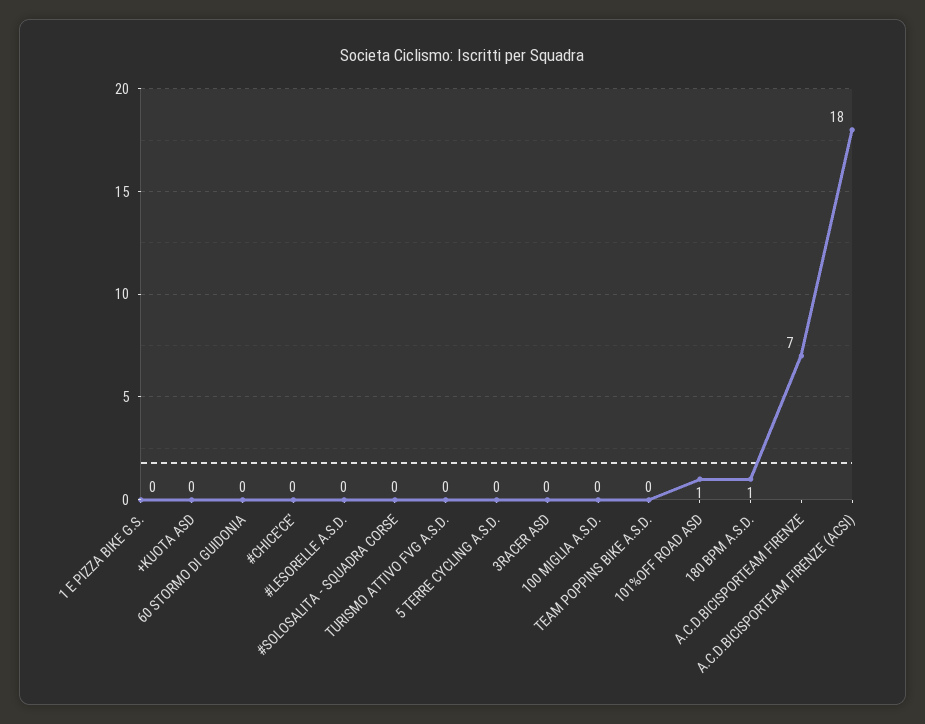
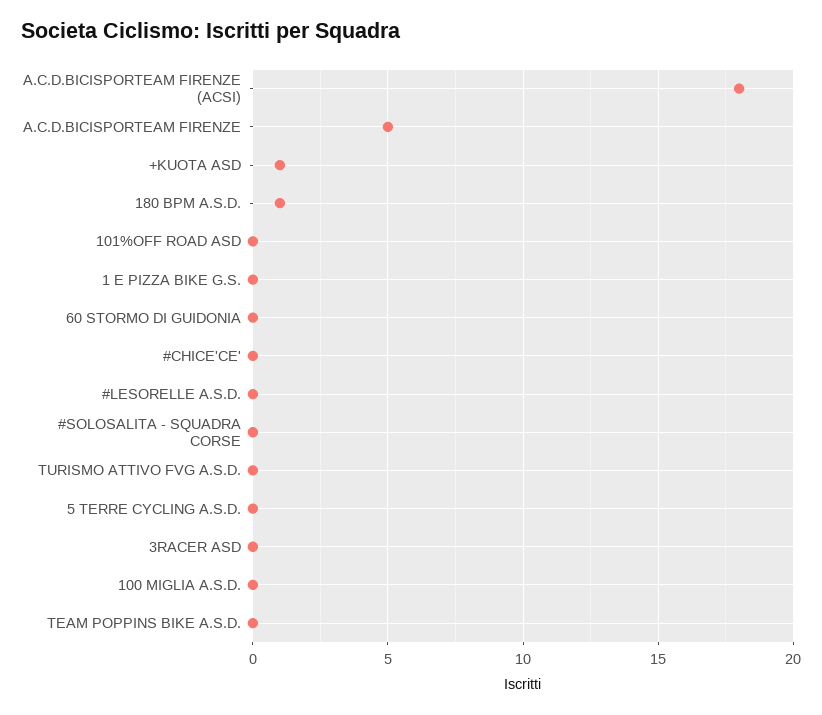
+KUOTA ASD: 0 -> 1
101%OFF ROAD ASD: 1 -> 0
A.C.D.BICISPORTEAM FIRENZE: 7 -> 5

